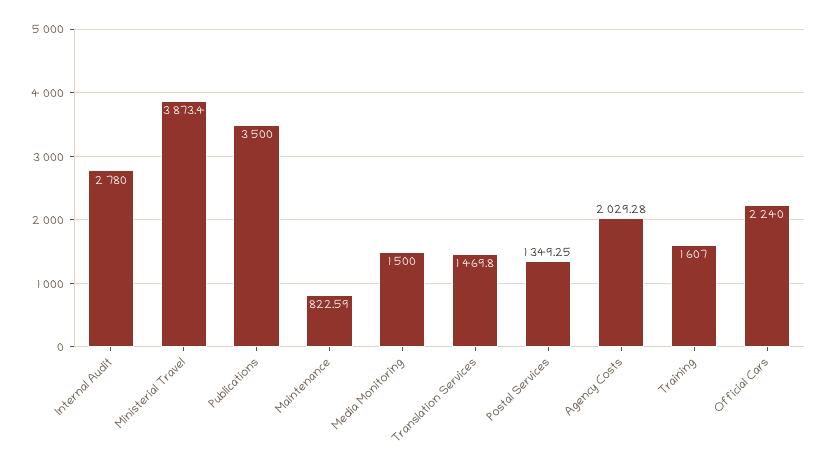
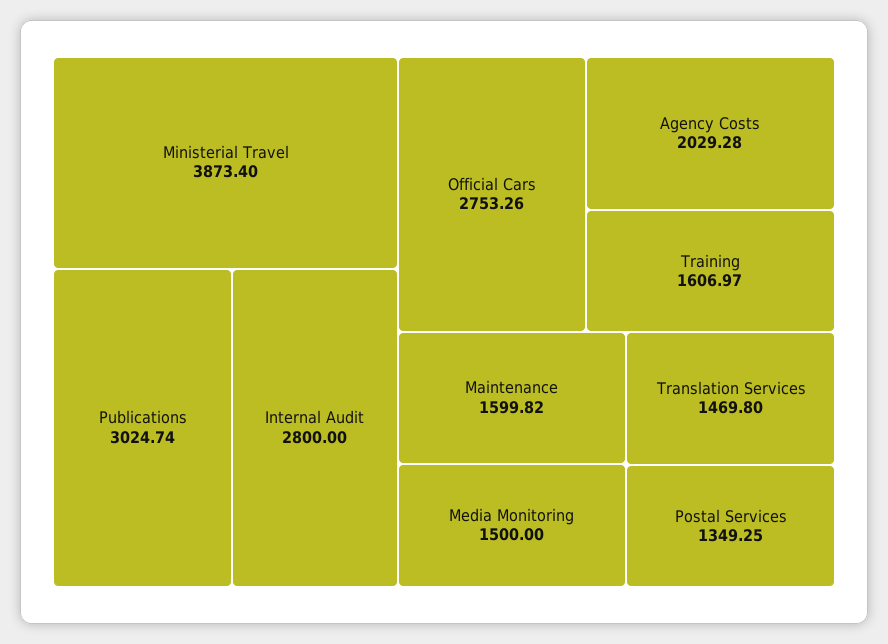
Internal Audit: 2780 -> 2800
Publications: 3500 -> 3024.74
Maintenance: 822.59 -> 1599.82
Training: 1607 -> 1606.97
Official Cars: 2240 -> 2753.26

